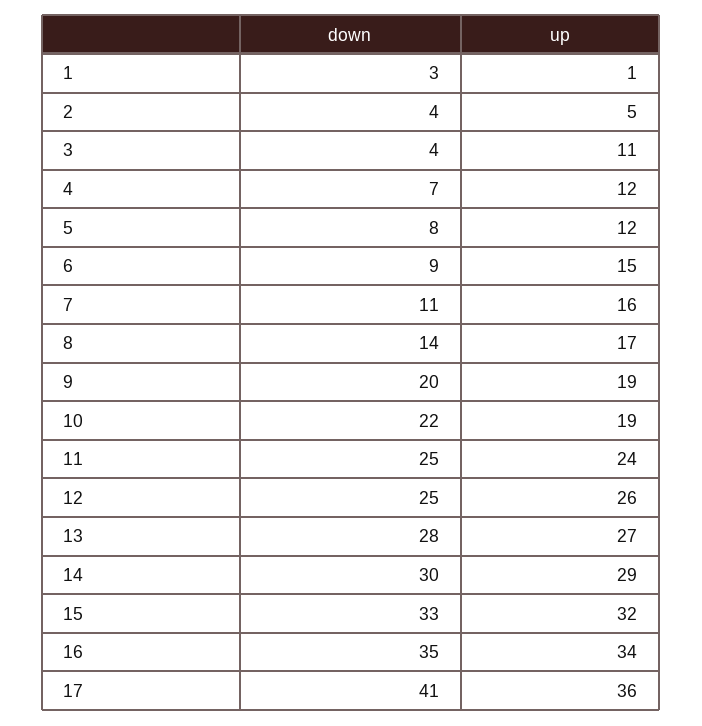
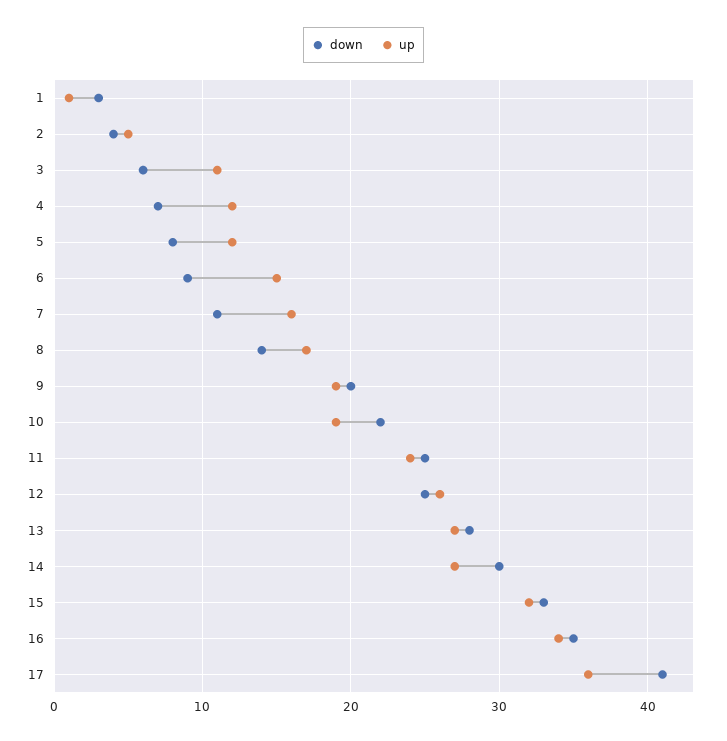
down, 3: 4 -> 6
up, 14: 29 -> 27

